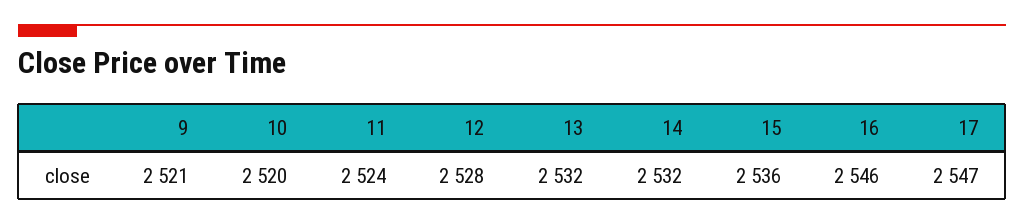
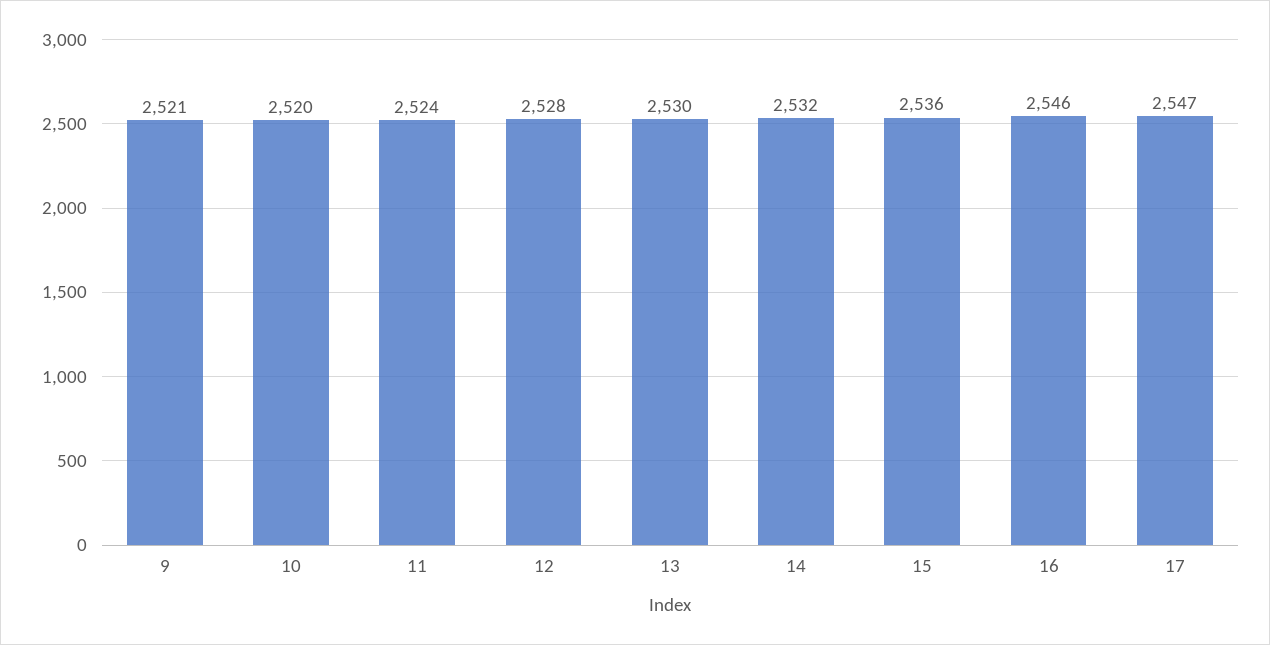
13: 2532 -> 2530

